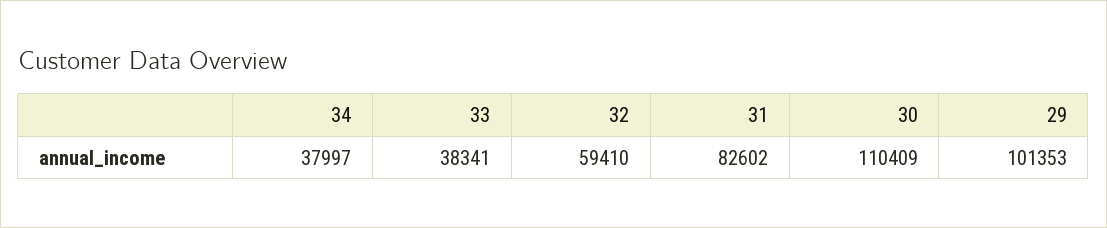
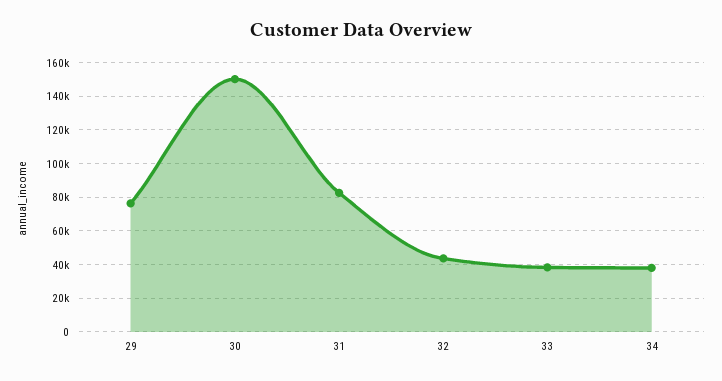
32: 59410 -> 45000
30: 110409 -> 150000
29: 101353 -> 75000

